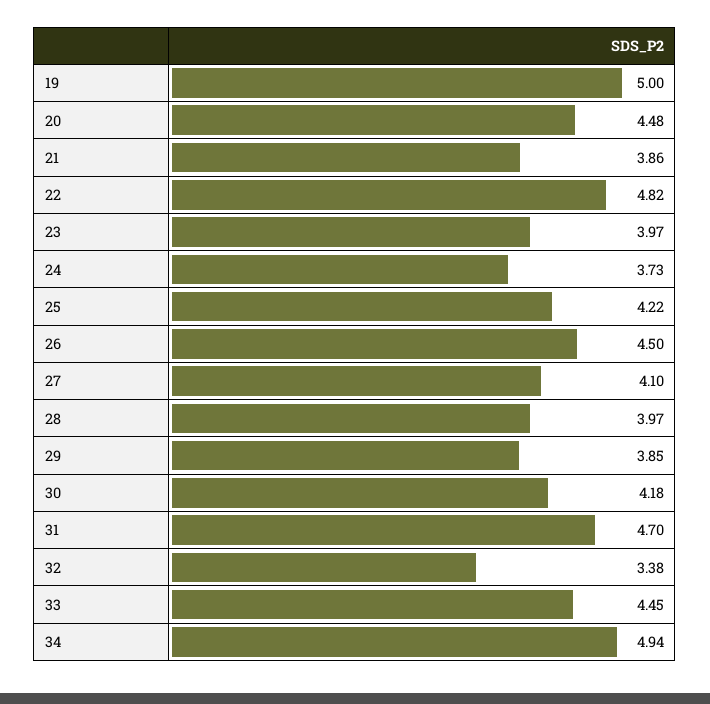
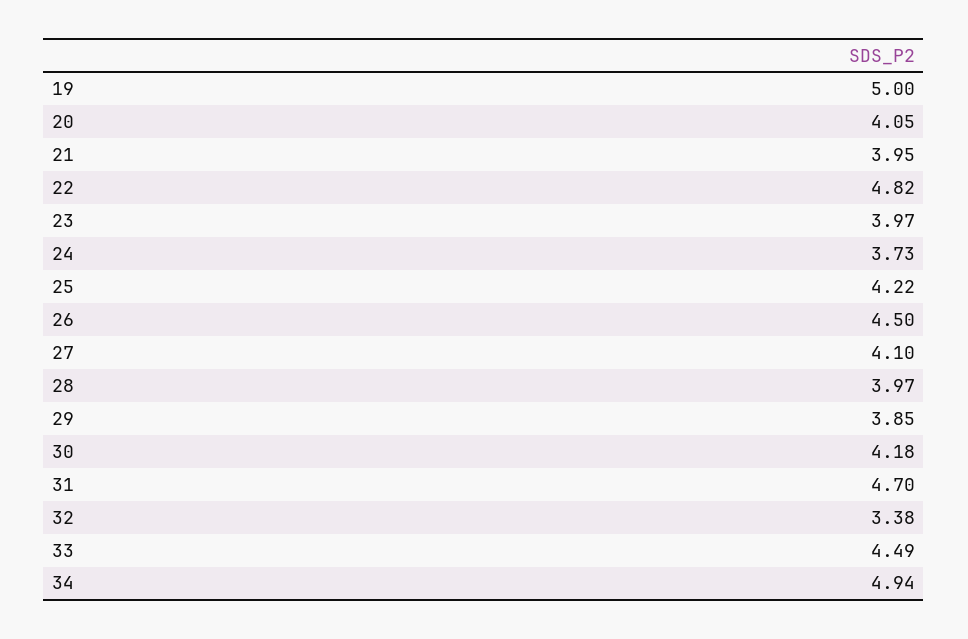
20: 4.48 -> 4.05
21: 3.86 -> 3.95
33: 4.45 -> 4.49

